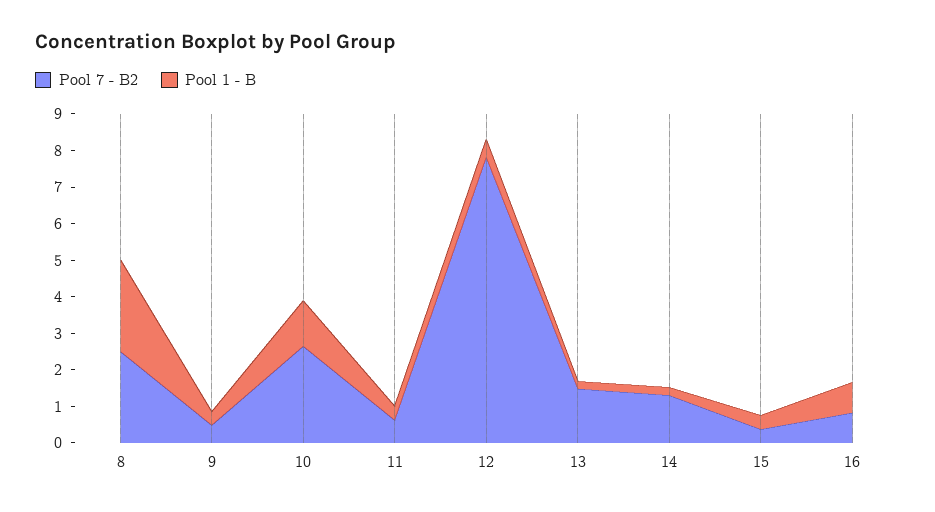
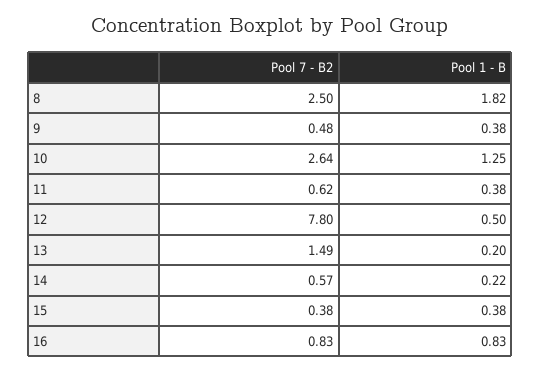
Pool 1 - B, 8: 2.5 -> 1.82
Pool 7 - B2, 14: 1.25 -> 0.57

